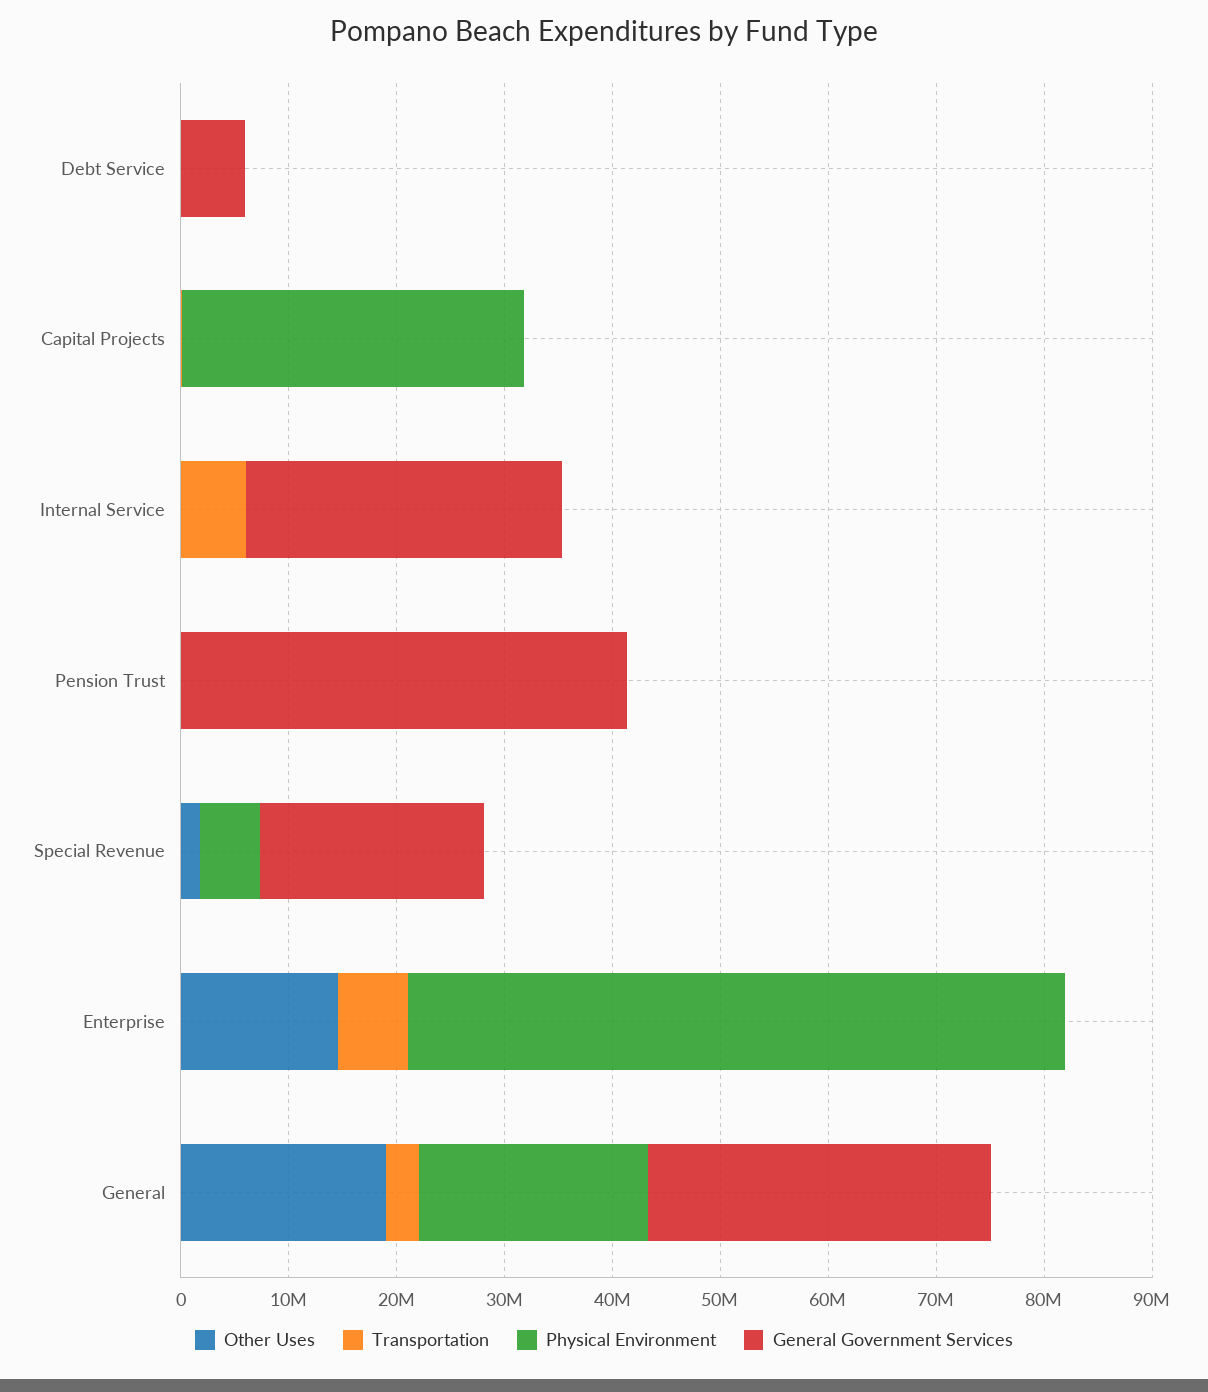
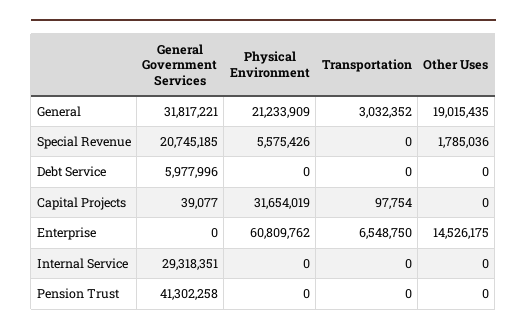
Transportation, Internal Service: 6000000 -> 0

